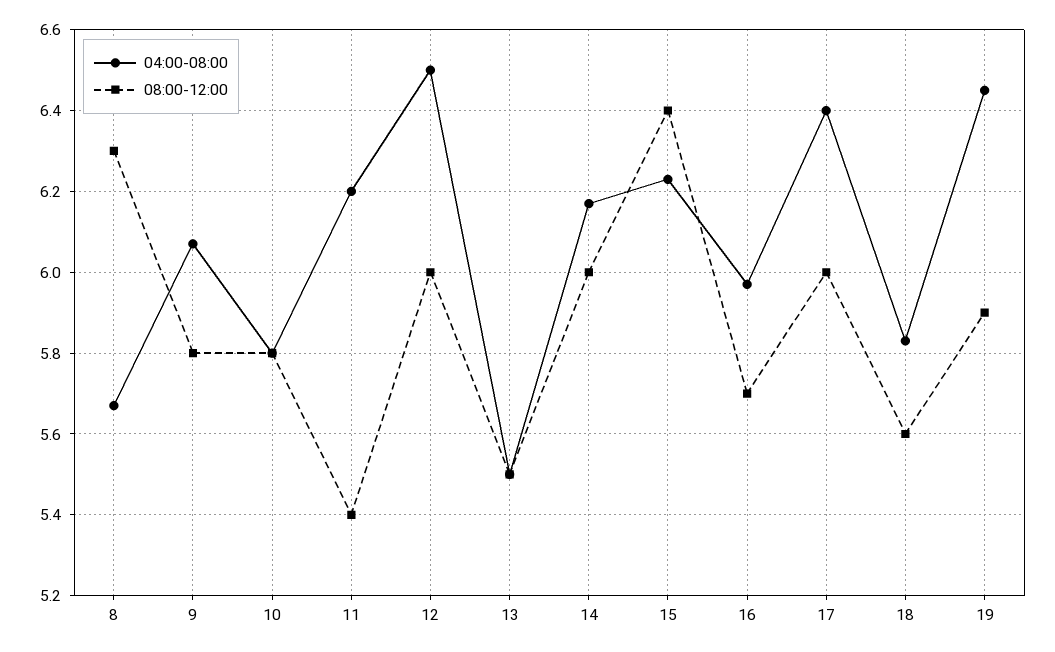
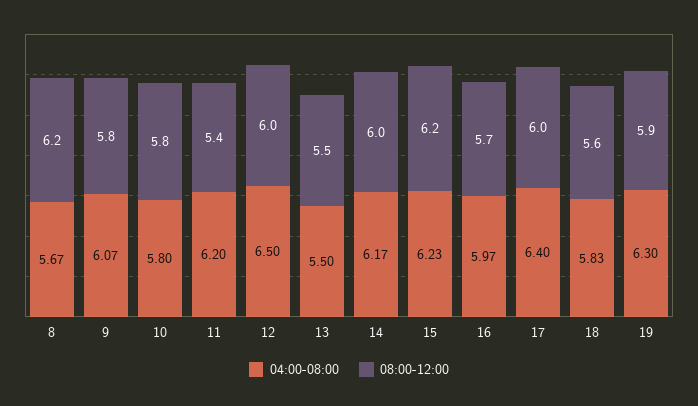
08:00-12:00, 8: 6.3 -> 6.2
08:00-12:00, 15: 6.4 -> 6.2
04:00-08:00, 19: 6.45 -> 6.3

